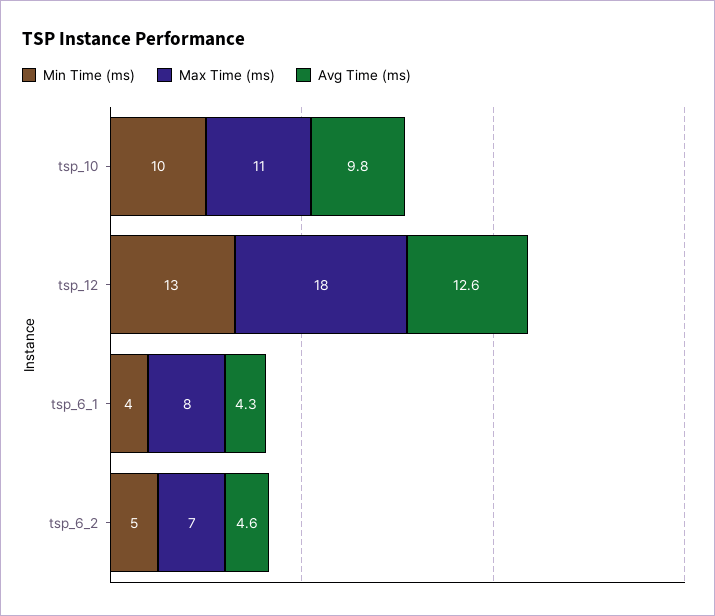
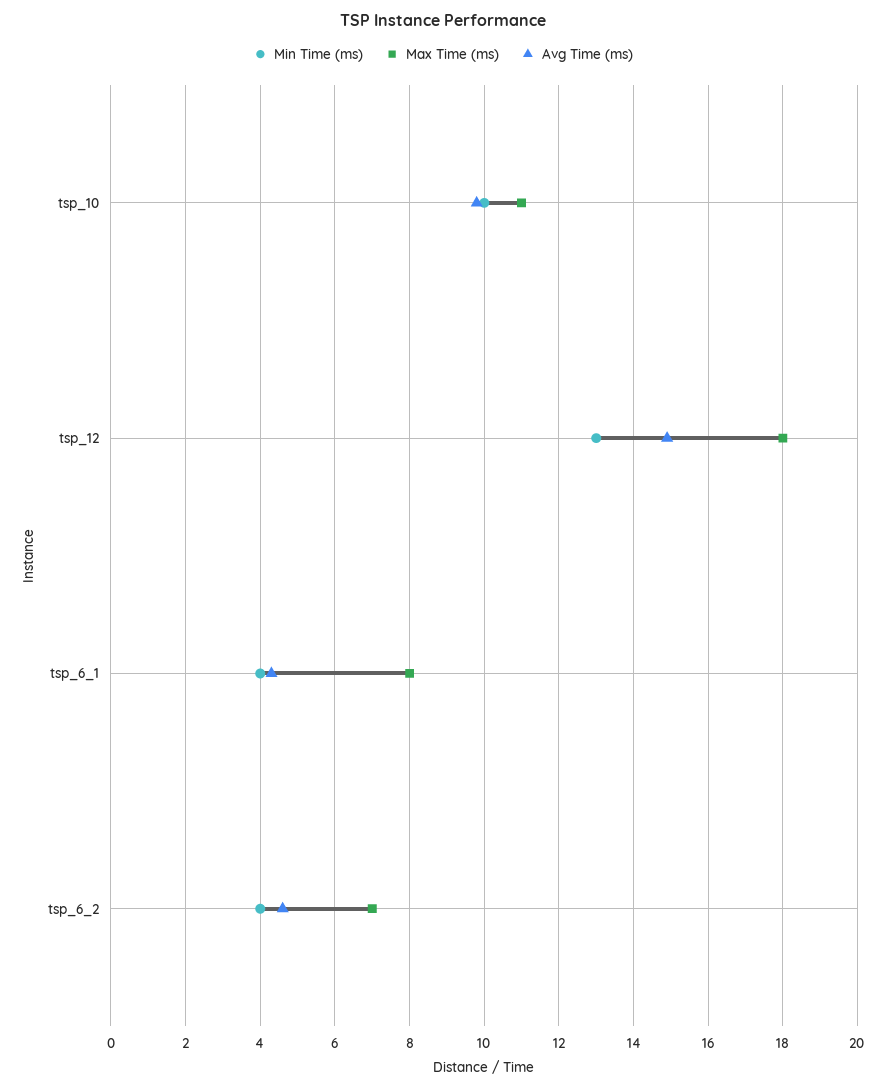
Avg Time (ms), tsp_12: 12.6 -> 15
Min Time (ms), tsp_6_2: 5 -> 4

